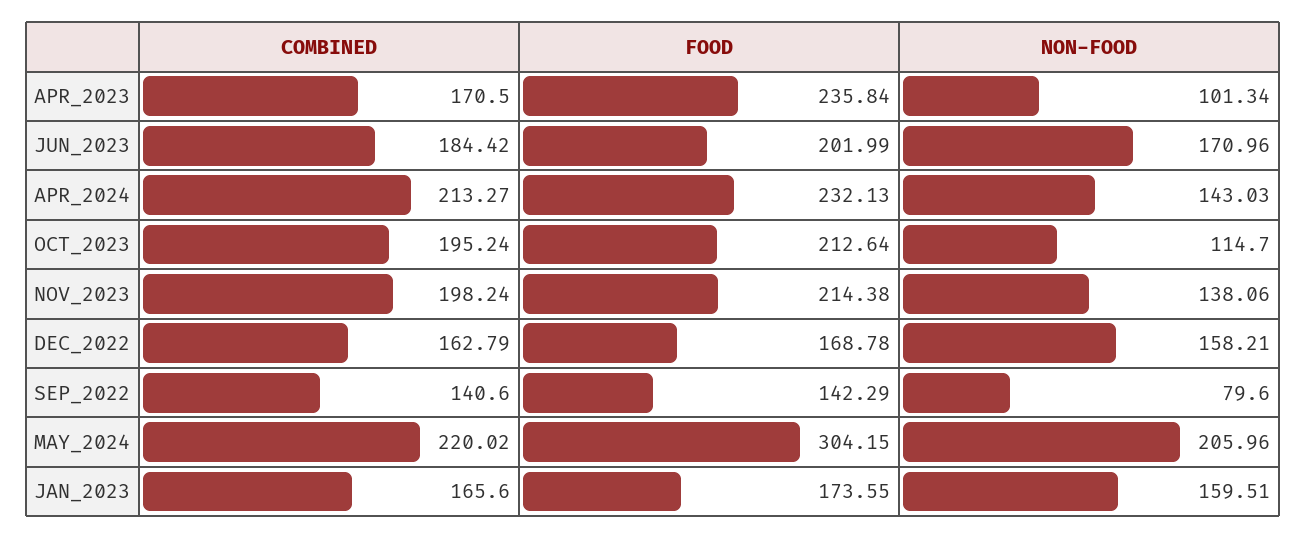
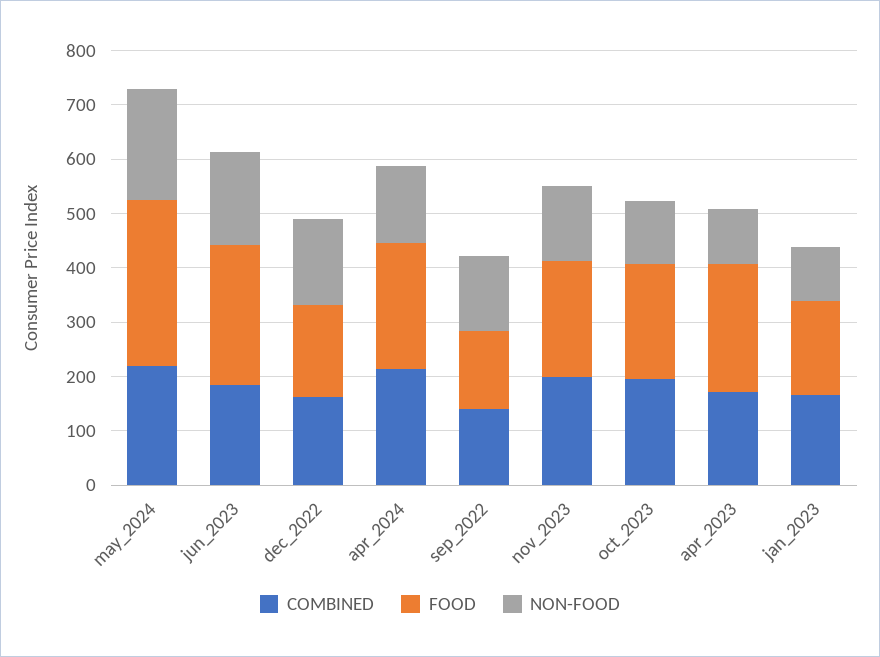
FOOD, JUN_2023: 201.99 -> 260
NON-FOOD, SEP_2022: 79.6 -> 140
NON-FOOD, JAN_2023: 159.51 -> 100

